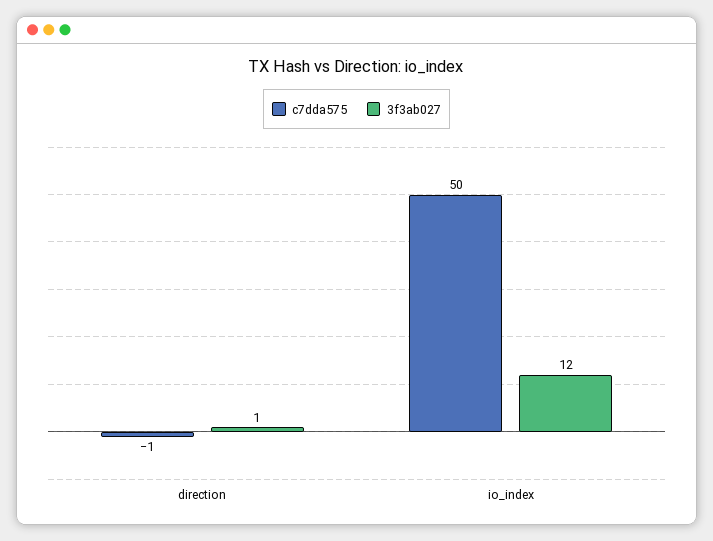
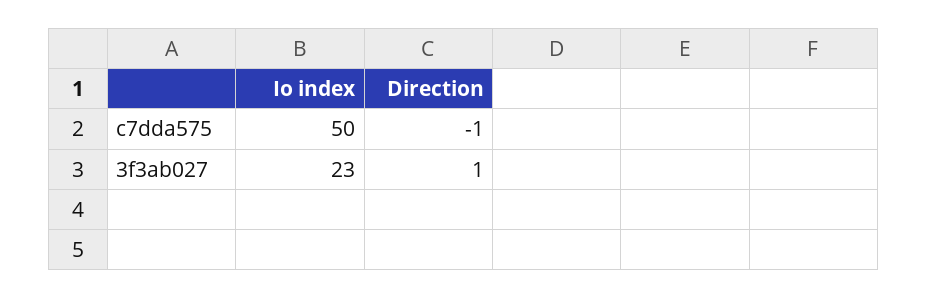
3f3ab027, io_index: 12 -> 23

